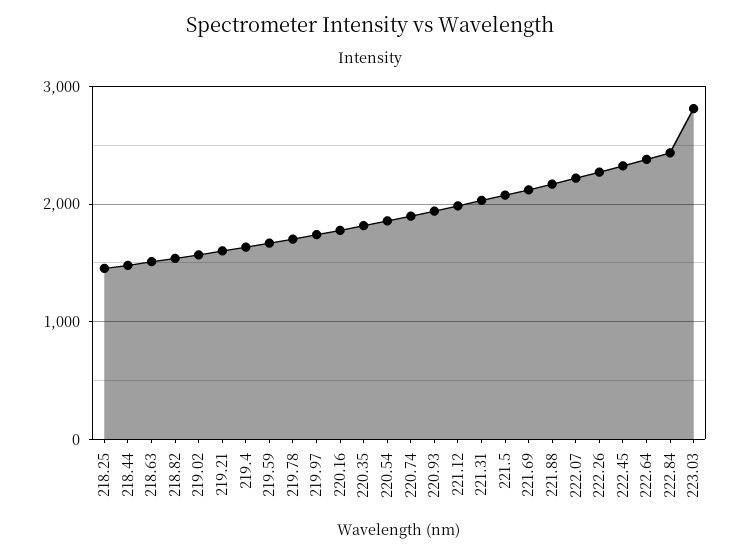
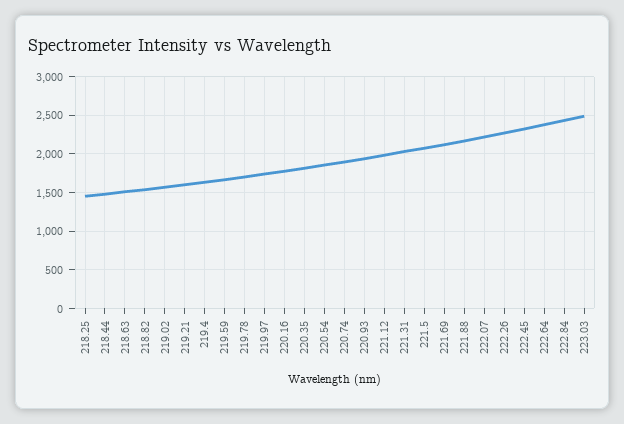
223.03: 2800 -> 2500

